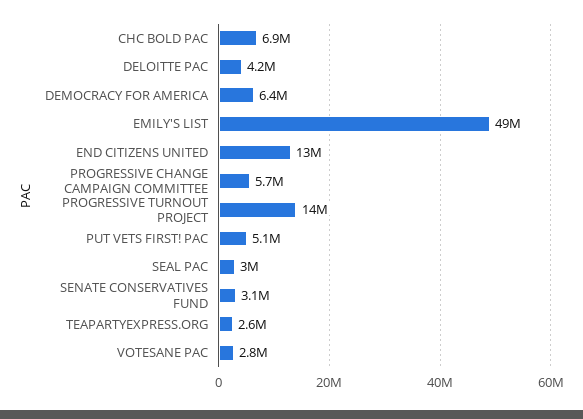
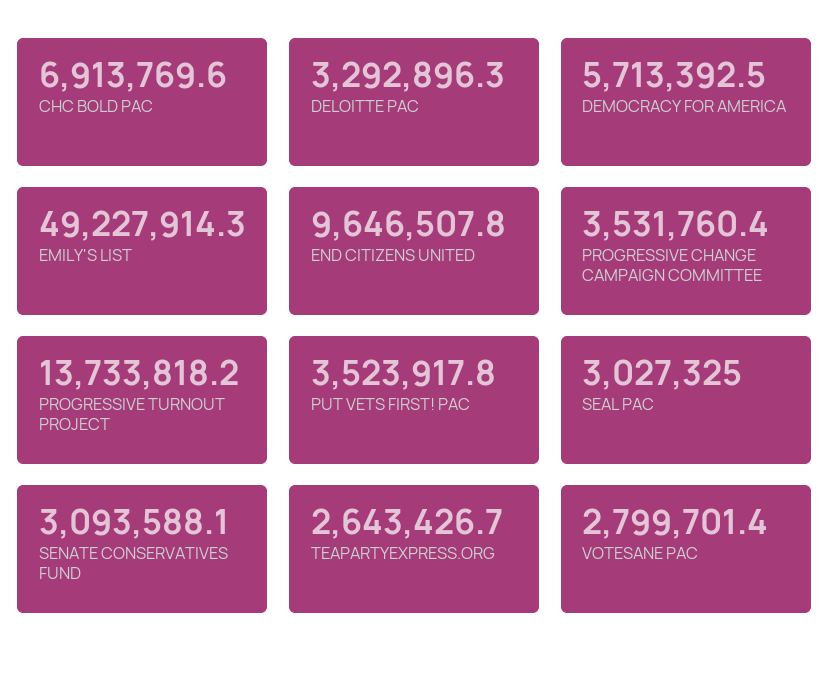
DELOITTE PAC: 4200000 -> 3292896.3
DEMOCRACY FOR AMERICA: 6400000 -> 5713392.5
END CITIZENS UNITED: 13000000 -> 9646507.8
PROGRESSIVE CHANGE CAMPAIGN COMMITTEE: 5700000 -> 3531760.4
PUT VETS FIRST! PAC: 5100000 -> 3523917.8

